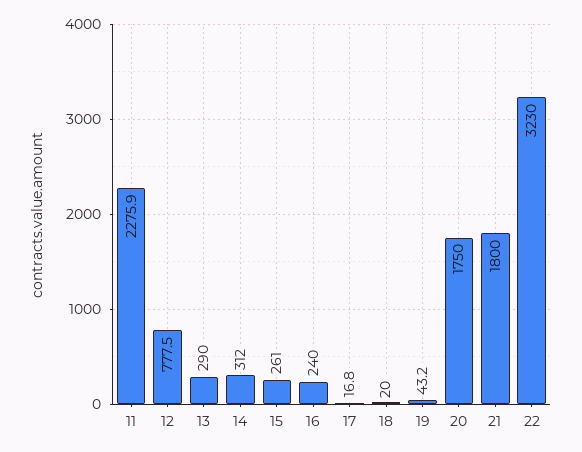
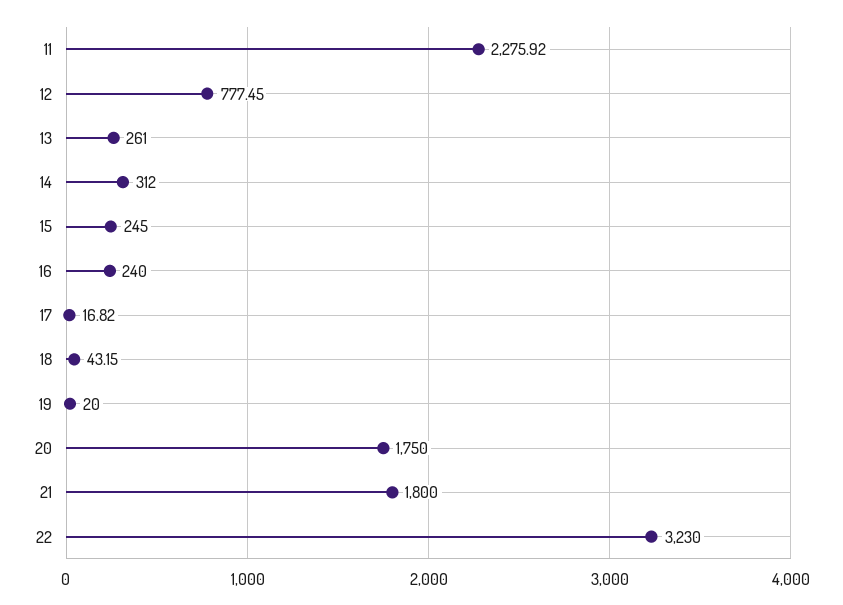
13: 290 -> 261
15: 261 -> 245
18: 20 -> 43.15
19: 43.2 -> 20

